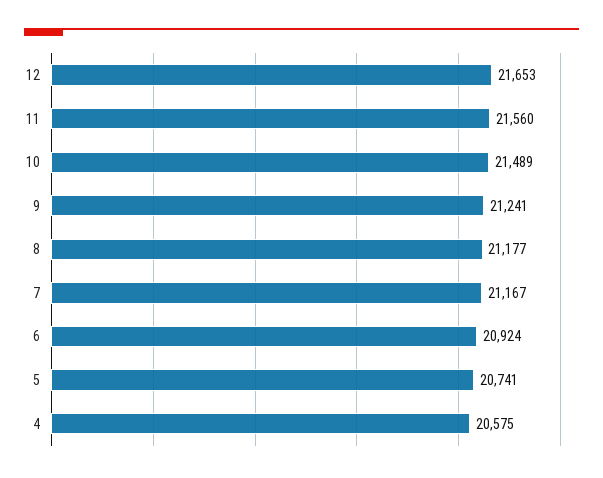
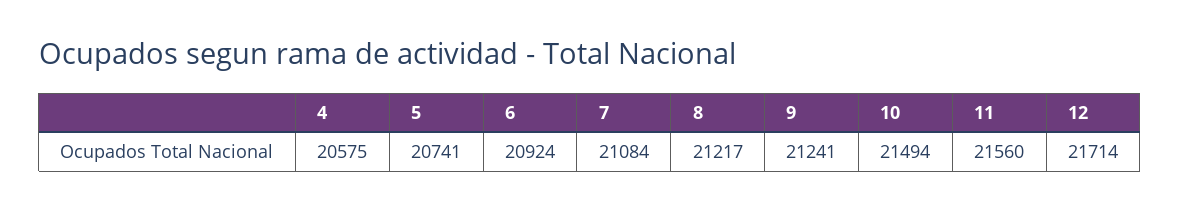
12: 21653 -> 21714
10: 21489 -> 21494
8: 21177 -> 21217
7: 21167 -> 21084

